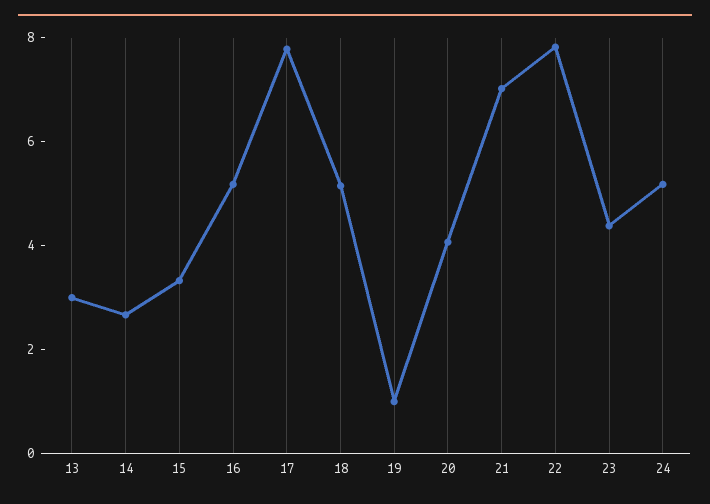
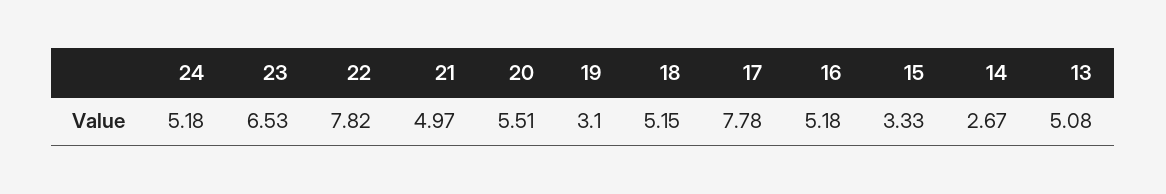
13: 3 -> 5.08
19: 1 -> 3.1
20: 4 -> 5.51
21: 7 -> 4.97
23: 4.5 -> 6.53

